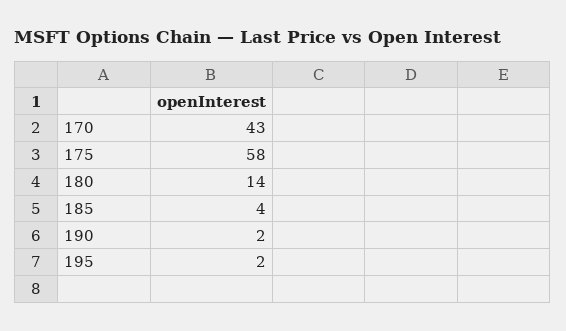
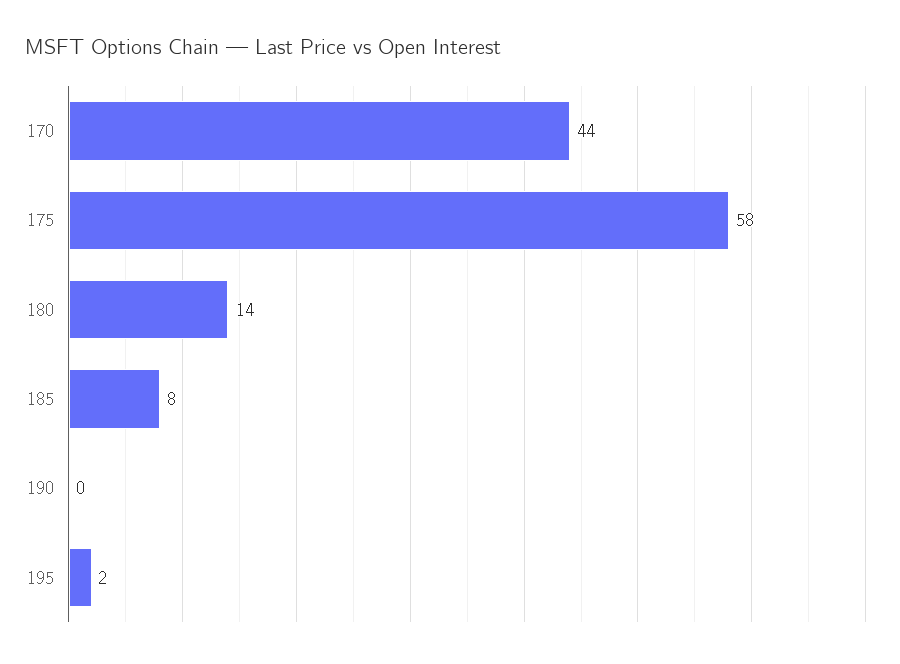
170: 43 -> 44
185: 4 -> 8
190: 2 -> 0

